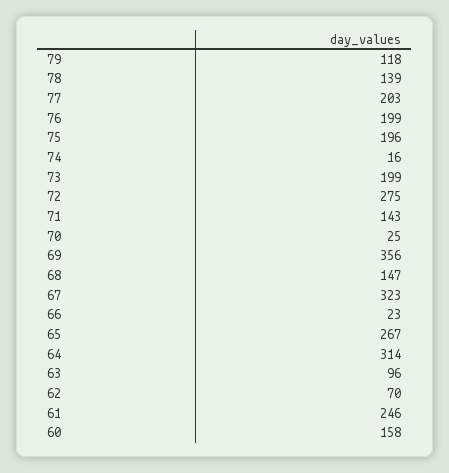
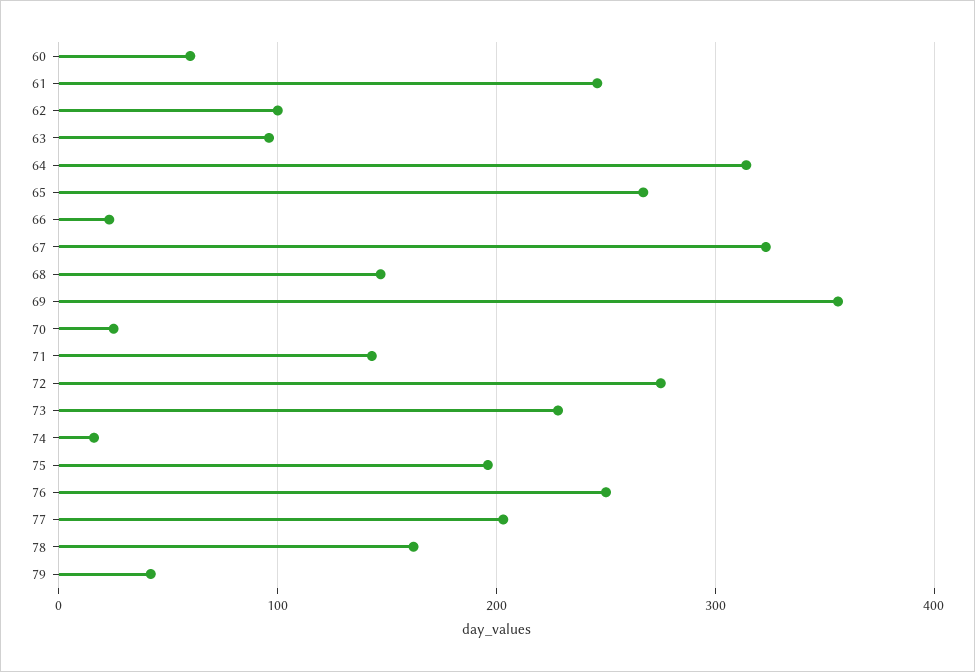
79: 118 -> 40
78: 139 -> 160
76: 199 -> 250
73: 199 -> 230
62: 70 -> 100
60: 158 -> 60

